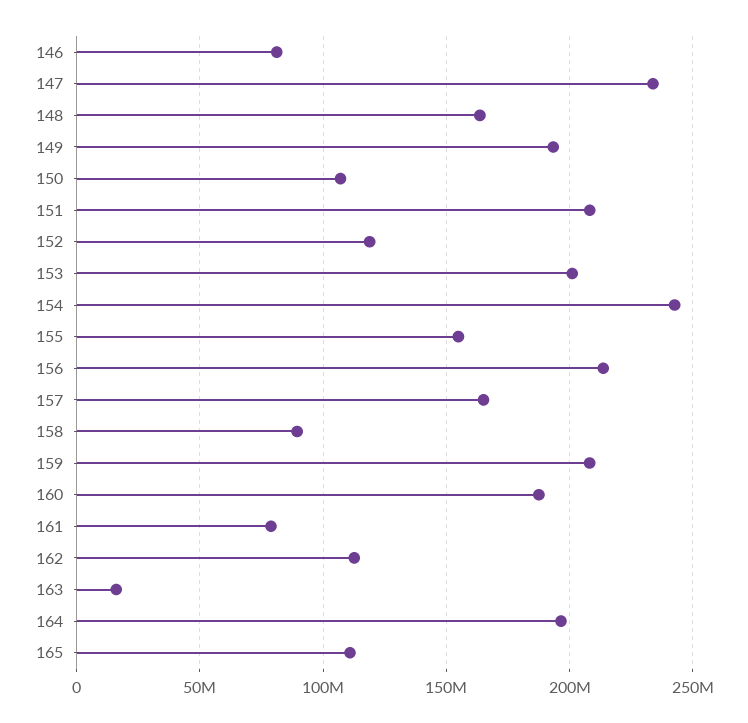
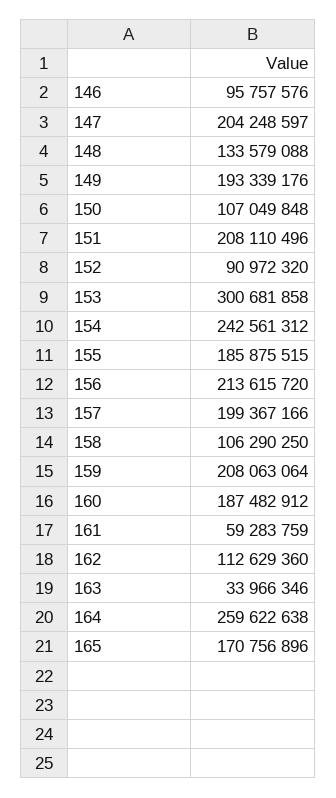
146: 80000000 -> 95757576
147: 235000000 -> 204248597
148: 165000000 -> 133579088
152: 120000000 -> 90972320
153: 200000000 -> 300681858
155: 155000000 -> 185875515
157: 165000000 -> 199367166
158: 90000000 -> 106290250
161: 80000000 -> 59283759
163: 15000000 -> 33966346
164: 195000000 -> 259622638
165: 110000000 -> 170756896

